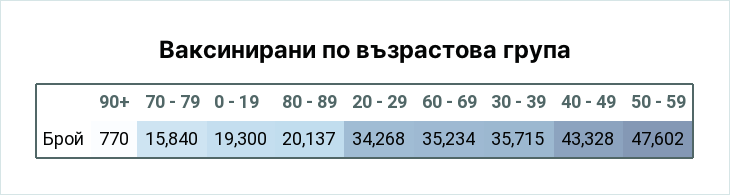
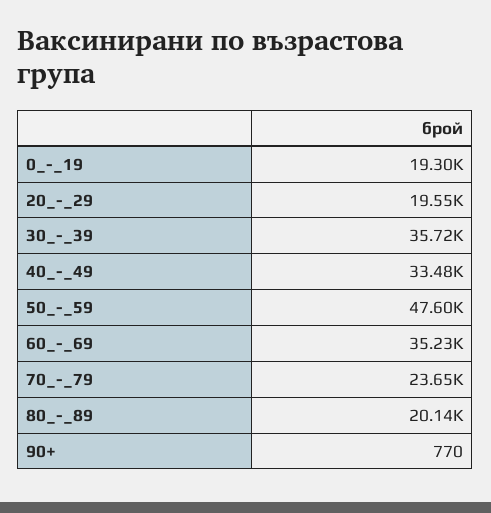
70 - 79: 15840 -> 23650
20 - 29: 34268 -> 19550
40 - 49: 43328 -> 33480

